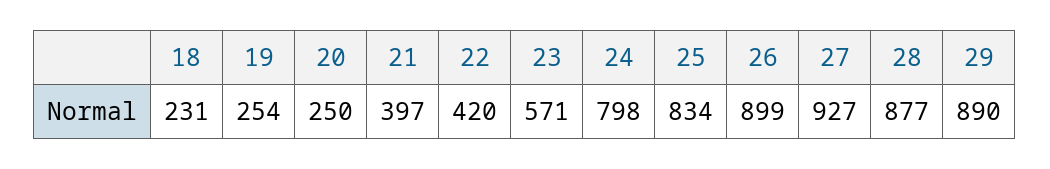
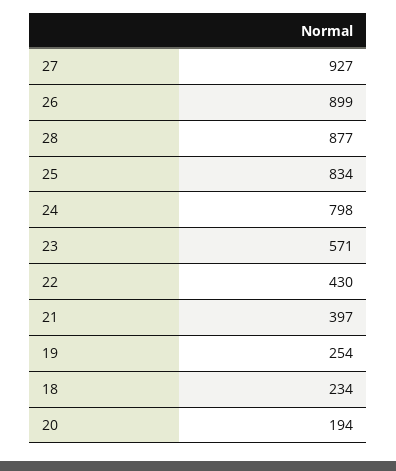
18: 231 -> 234
20: 250 -> 194
22: 420 -> 430
29: 890 -> none

